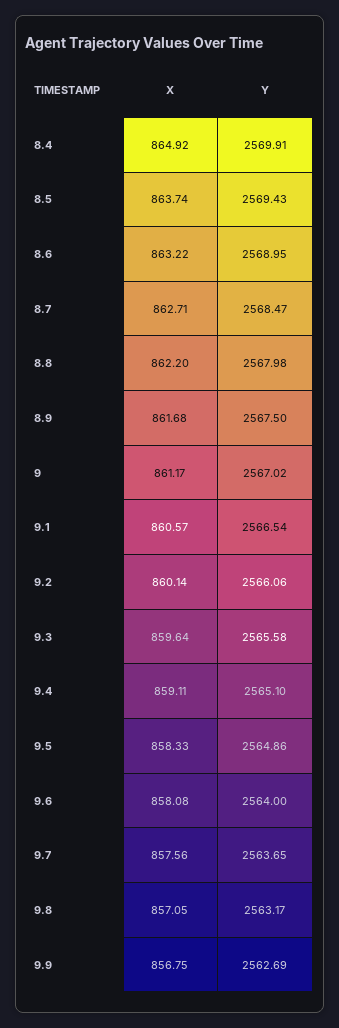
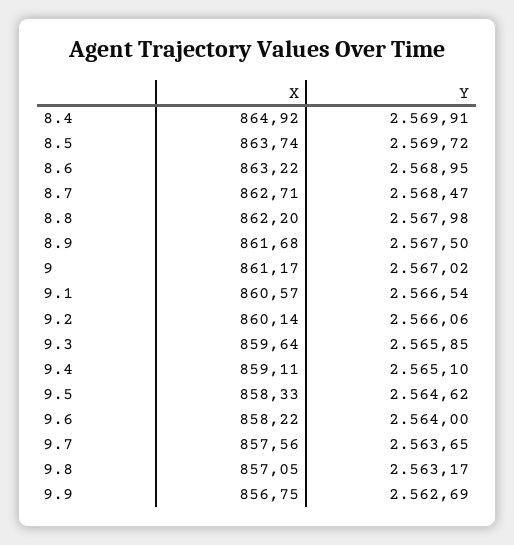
Y, 8.5: 2569.43 -> 2569.72
Y, 9.3: 2565.58 -> 2565.85
Y, 9.5: 2564.86 -> 2564.62
X, 9.6: 858.08 -> 858.22

